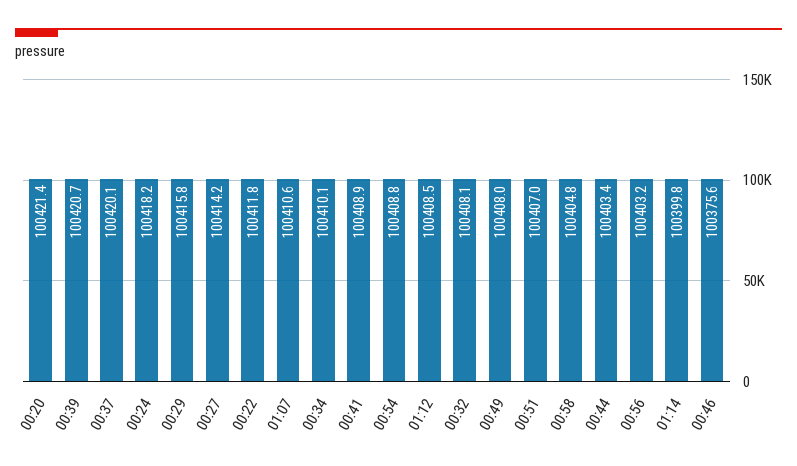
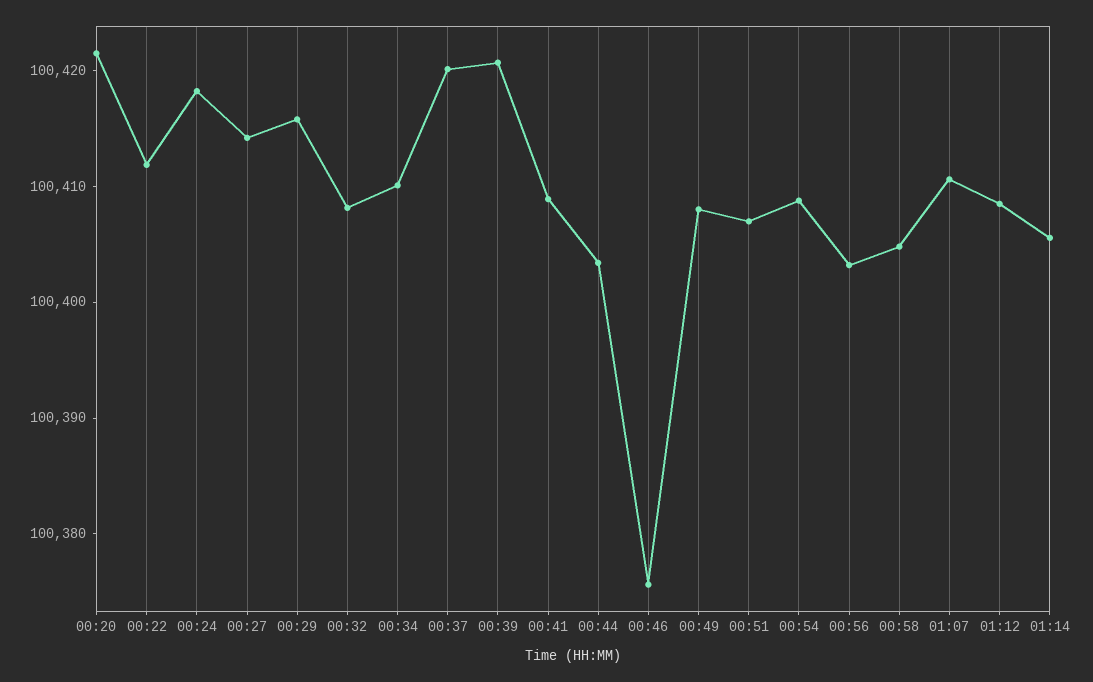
01:14: 100399.8 -> 100406

